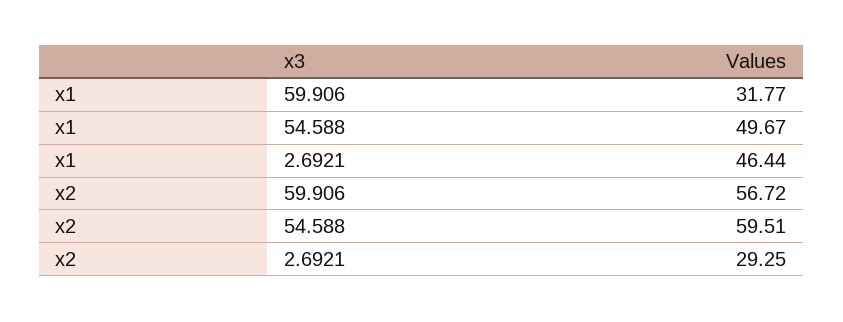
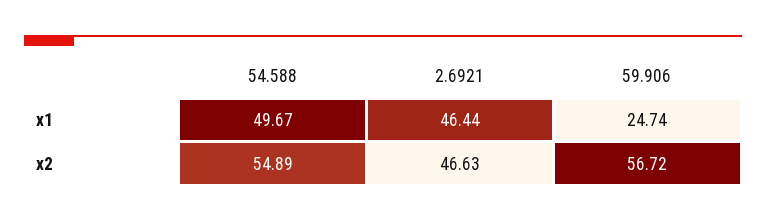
x1, 59.906: 31.77 -> 24.74
x2, 54.588: 59.51 -> 54.89
x2, 2.6921: 29.25 -> 46.63

